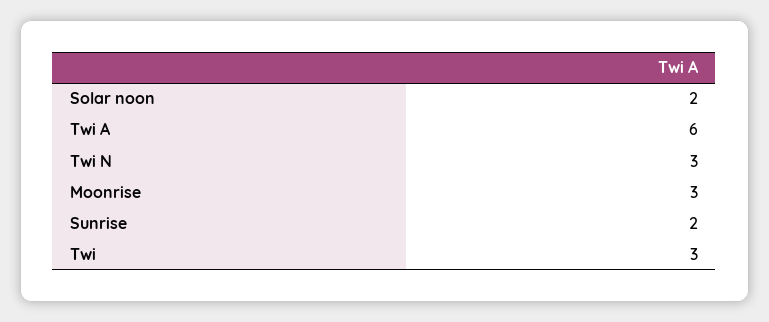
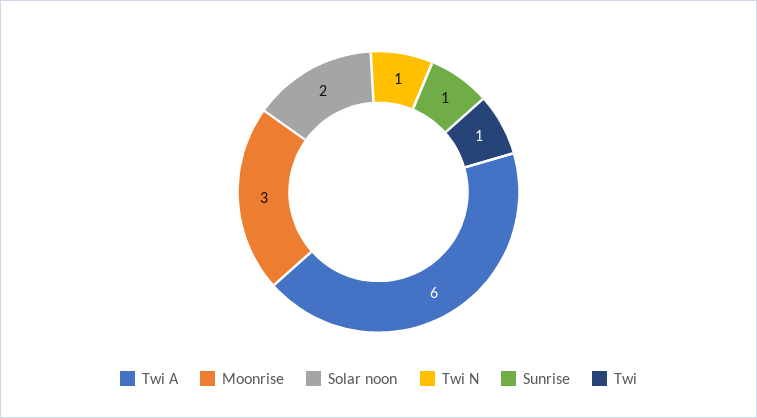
Twi N: 3 -> 1
Sunrise: 2 -> 1
Twi: 3 -> 1

